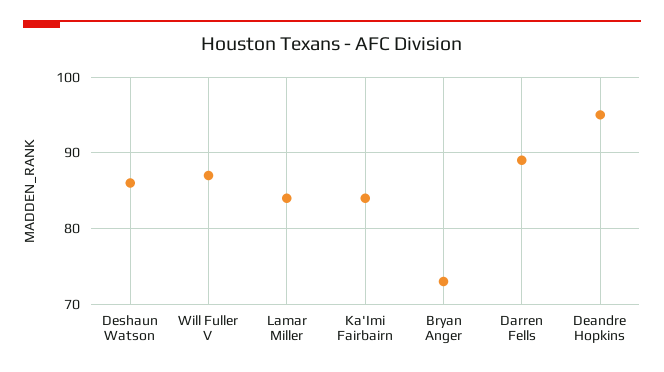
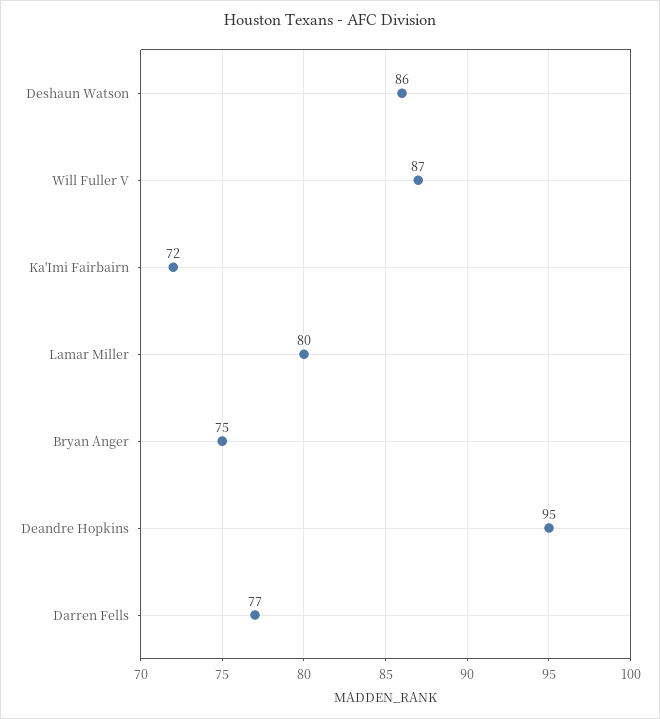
Lamar Miller: 84 -> 80
Ka'Imi Fairbairn: 84 -> 72
Bryan Anger: 73 -> 75
Darren Fells: 89 -> 77

